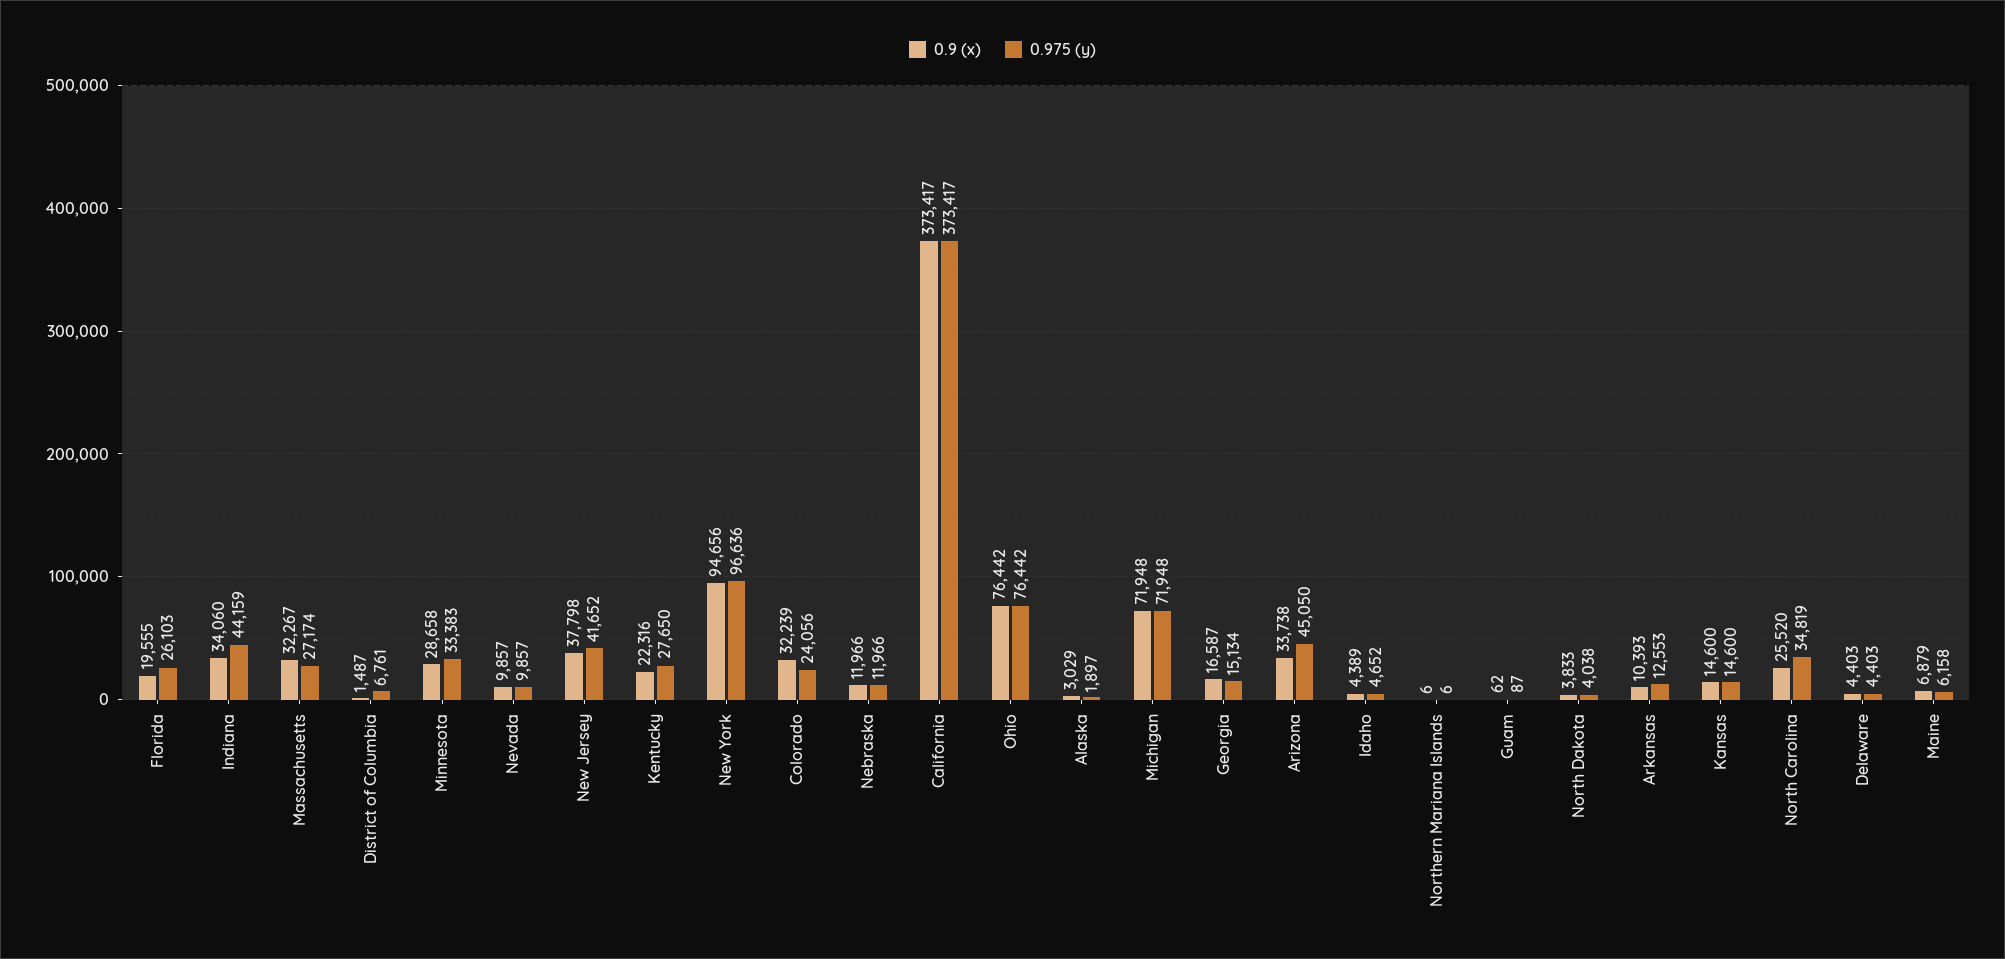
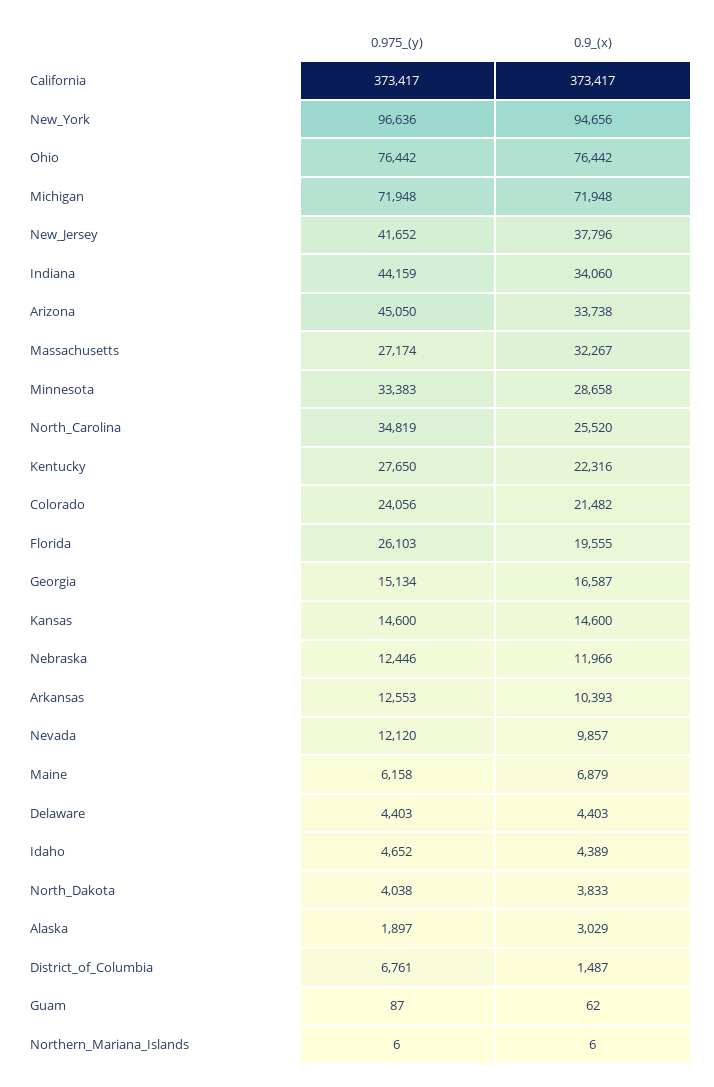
0.975 (y), Nevada: 9857 -> 12120
0.9 (x), New Jersey: 37798 -> 37796
0.9 (x), Colorado: 32239 -> 21482
0.975 (y), Nebraska: 11966 -> 12446

